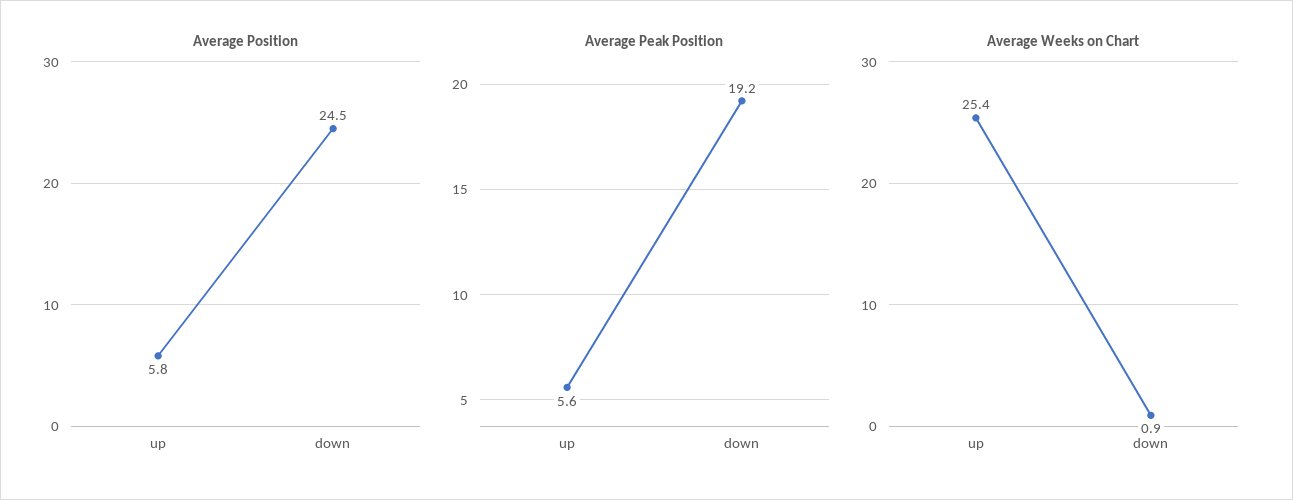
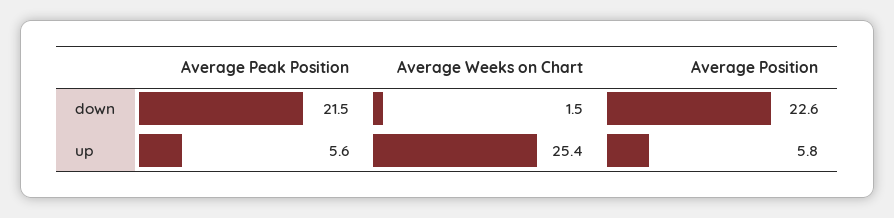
Average Position, down: 24.5 -> 22.6
Average Peak Position, down: 19.2 -> 21.5
Average Weeks on Chart, down: 0.9 -> 1.5

